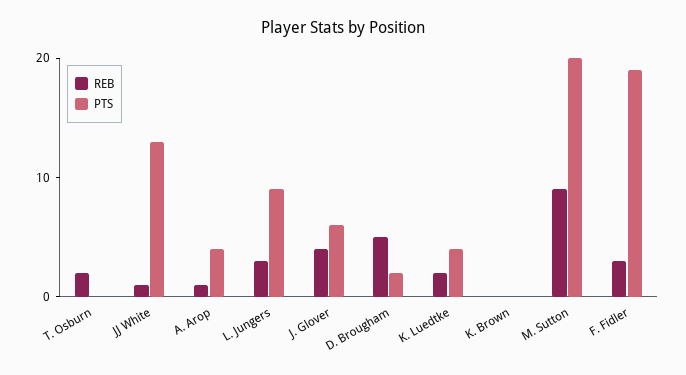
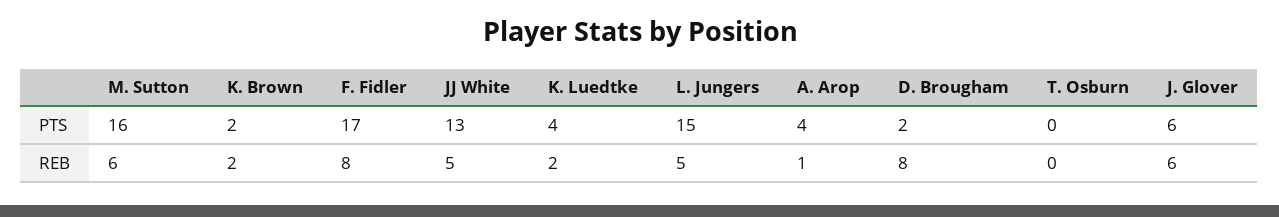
REB, T. Osburn: 2 -> 0
REB, JJ White: 1 -> 5
REB, L. Jungers: 3 -> 5
PTS, L. Jungers: 9 -> 15
REB, J. Glover: 4 -> 6
REB, D. Brougham: 5 -> 8
REB, K. Brown: 0 -> 2
PTS, K. Brown: 0 -> 2
REB, M. Sutton: 9 -> 6
PTS, M. Sutton: 20 -> 16
REB, F. Fidler: 3 -> 8
PTS, F. Fidler: 19 -> 17

